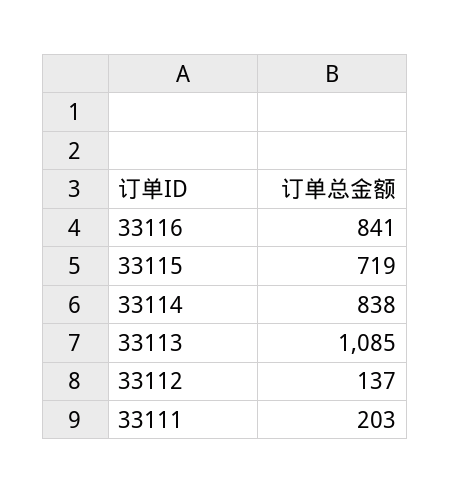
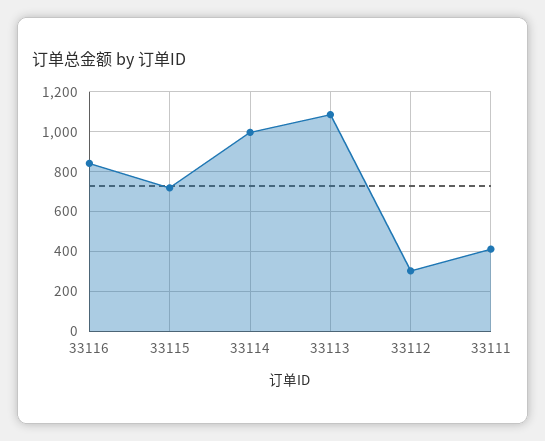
33114: 838 -> 1000
33112: 137 -> 300
33111: 203 -> 400

